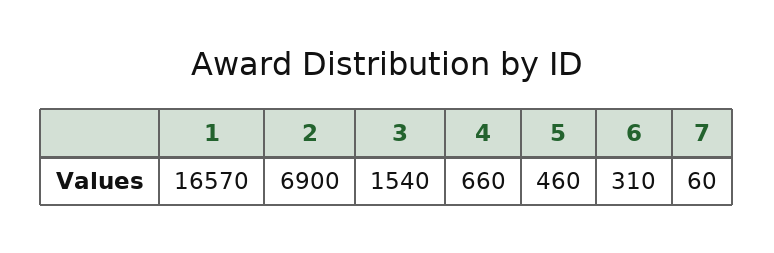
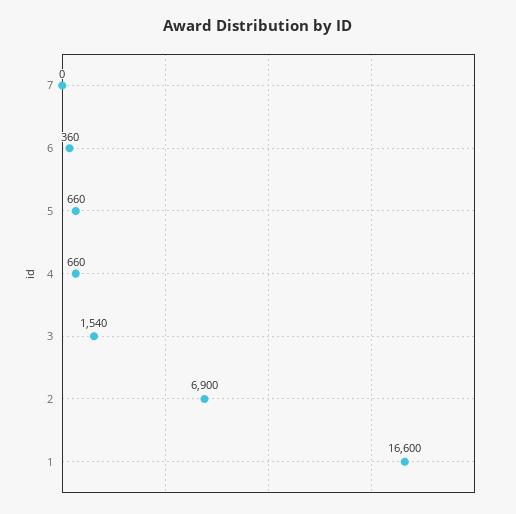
1: 16570 -> 16600
5: 460 -> 660
6: 310 -> 360
7: 60 -> 0

